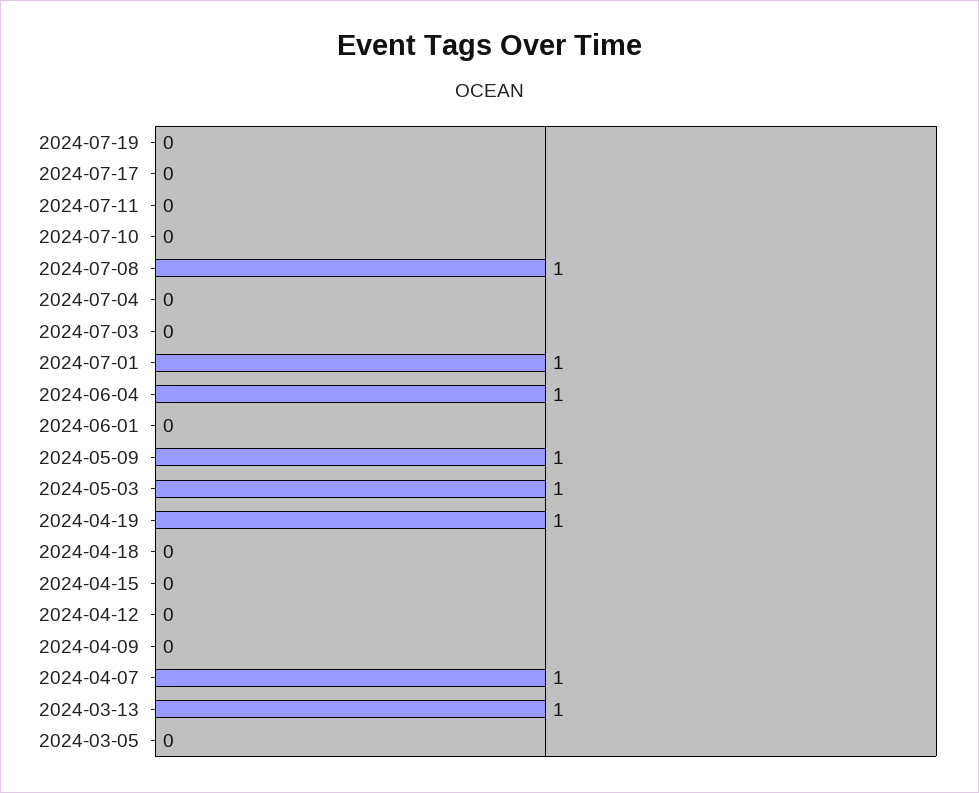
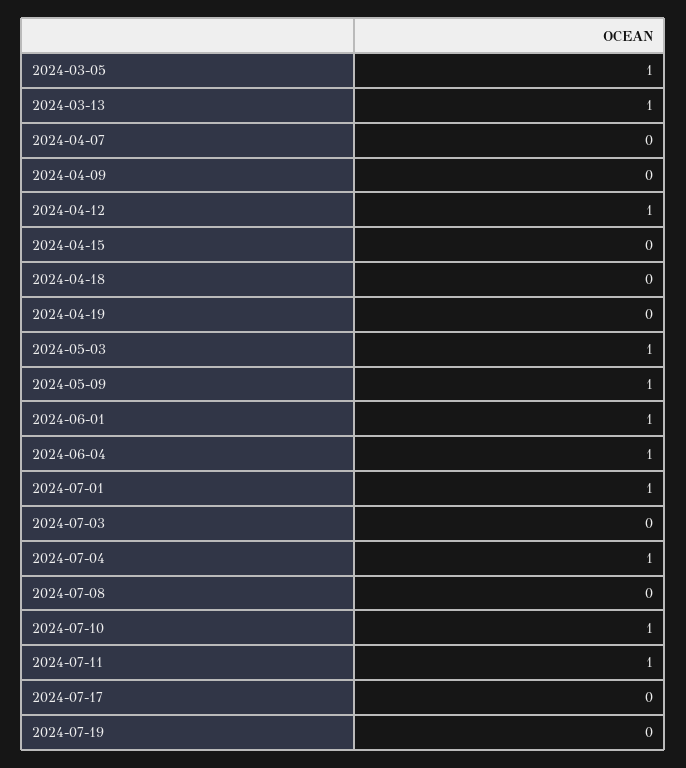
2024-07-11: 0 -> 1
2024-07-10: 0 -> 1
2024-07-08: 1 -> 0
2024-07-04: 0 -> 1
2024-06-01: 0 -> 1
2024-04-19: 1 -> 0
2024-04-12: 0 -> 1
2024-04-07: 1 -> 0
2024-03-05: 0 -> 1

